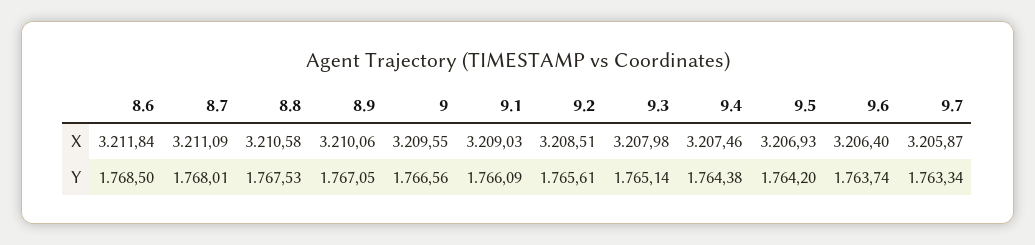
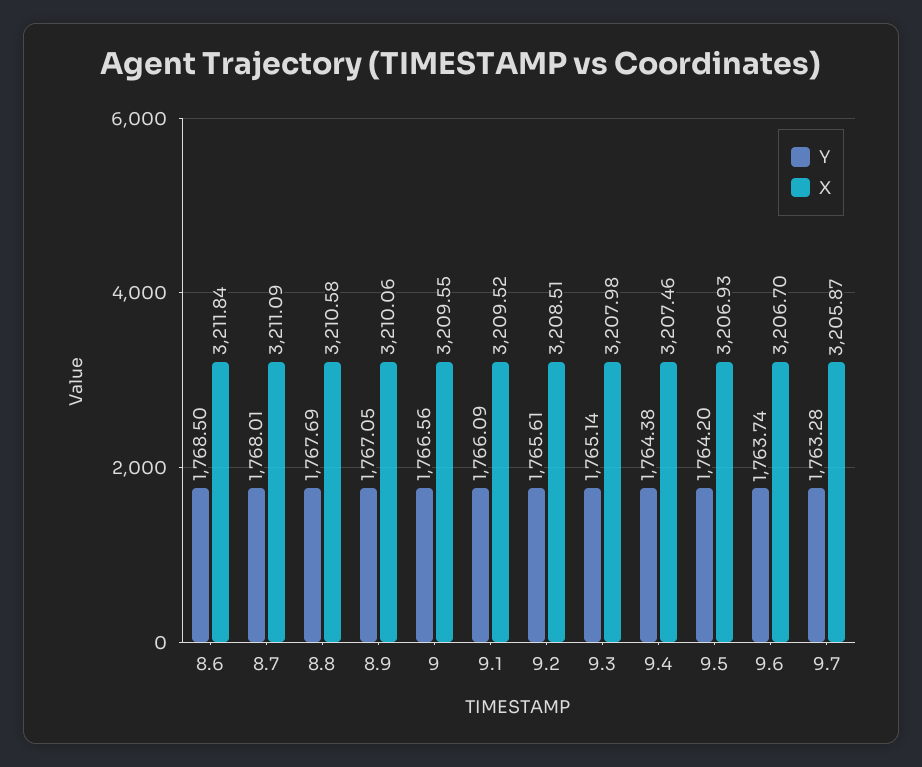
X, 9.1: 3209.03 -> 3209.52
X, 9.6: 3206.4 -> 3206.7
Y, 8.8: 1767.53 -> 1767.69
Y, 9.7: 1763.34 -> 1763.28

